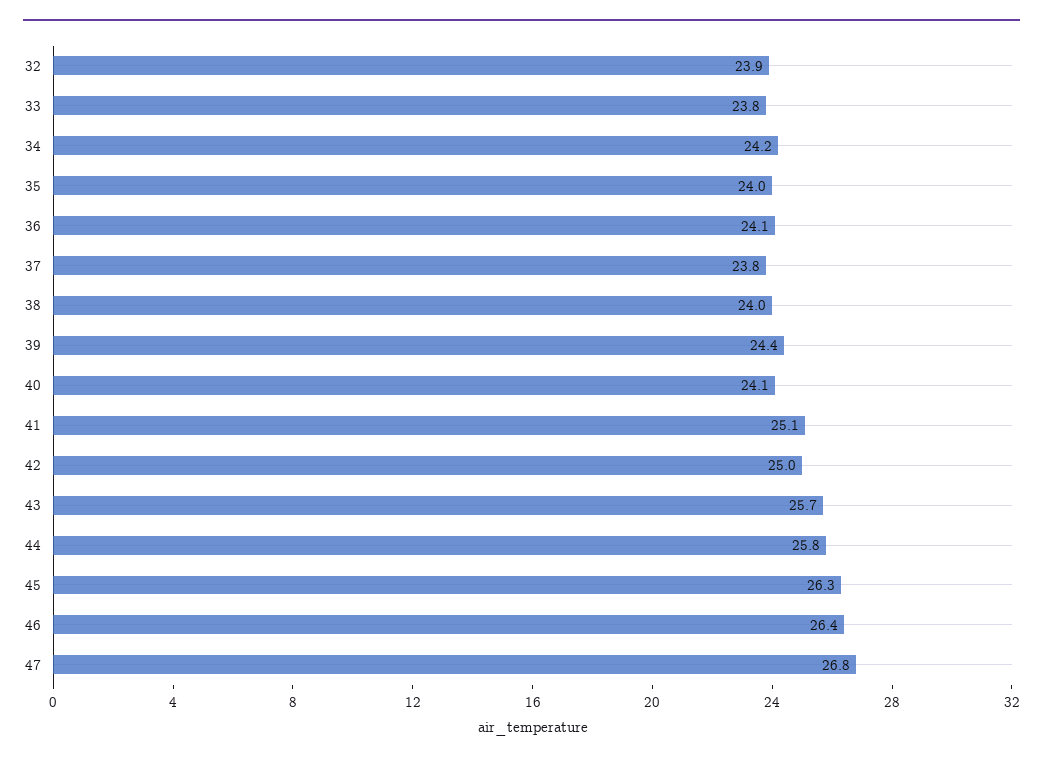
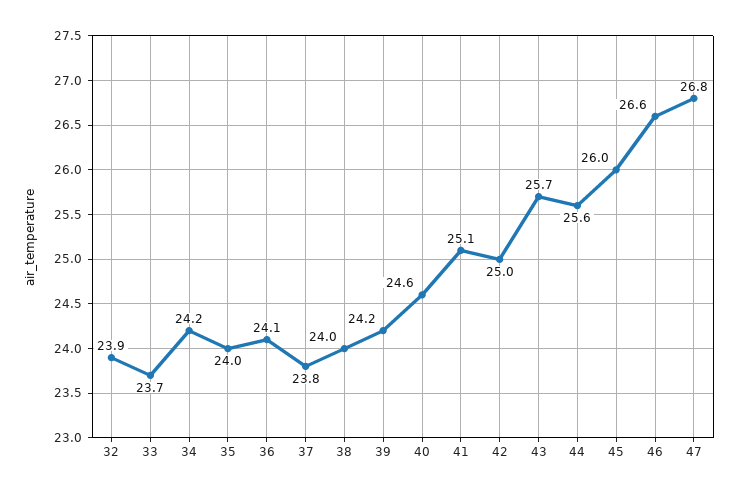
33: 23.8 -> 23.7
39: 24.4 -> 24.2
40: 24.1 -> 24.6
44: 25.8 -> 25.6
45: 26.3 -> 26
46: 26.4 -> 26.6

